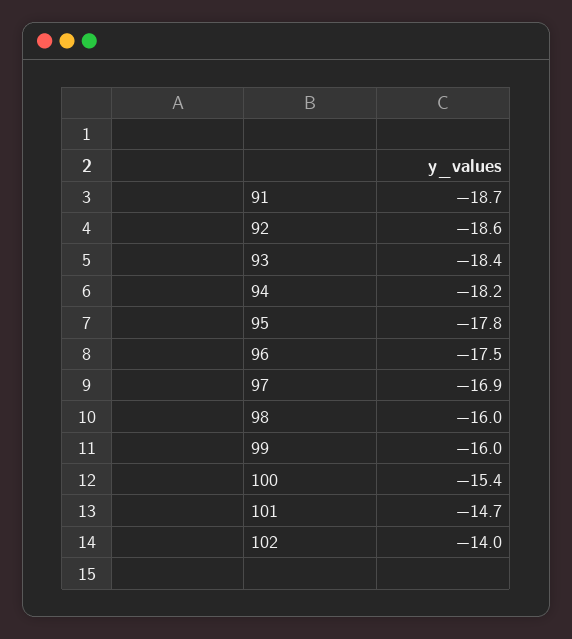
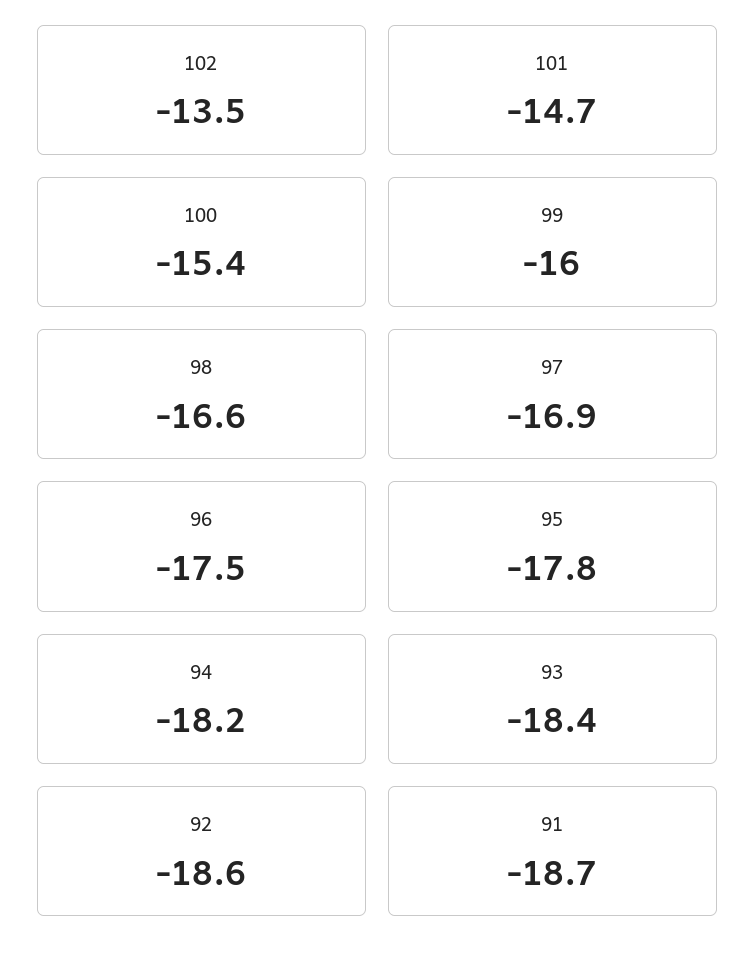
98: -16 -> -16.6
102: -14 -> -13.5

